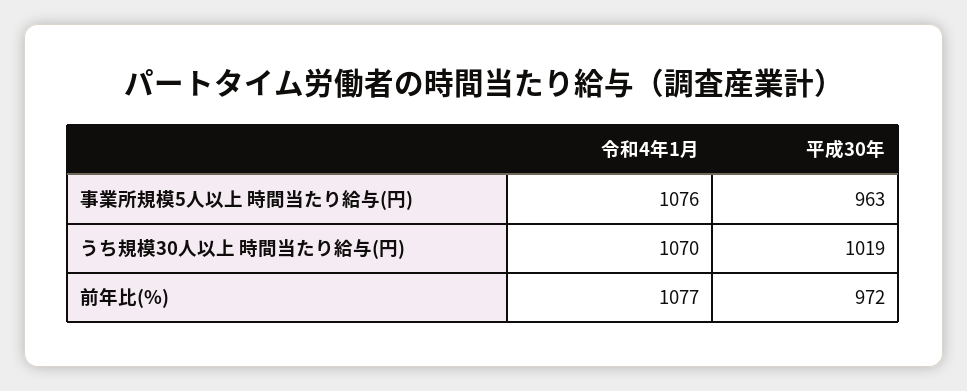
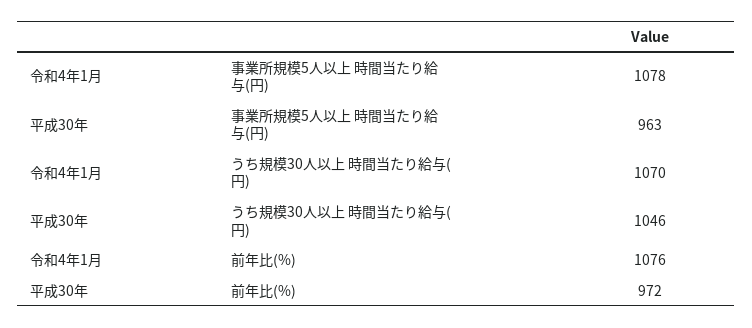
令和4年1月, 事業所規模5人以上 時間当たり給与(円): 1076 -> 1078
平成30年, うち規模30人以上 時間当たり給与(円): 1019 -> 1046
令和4年1月, 前年比(%): 1077 -> 1076

